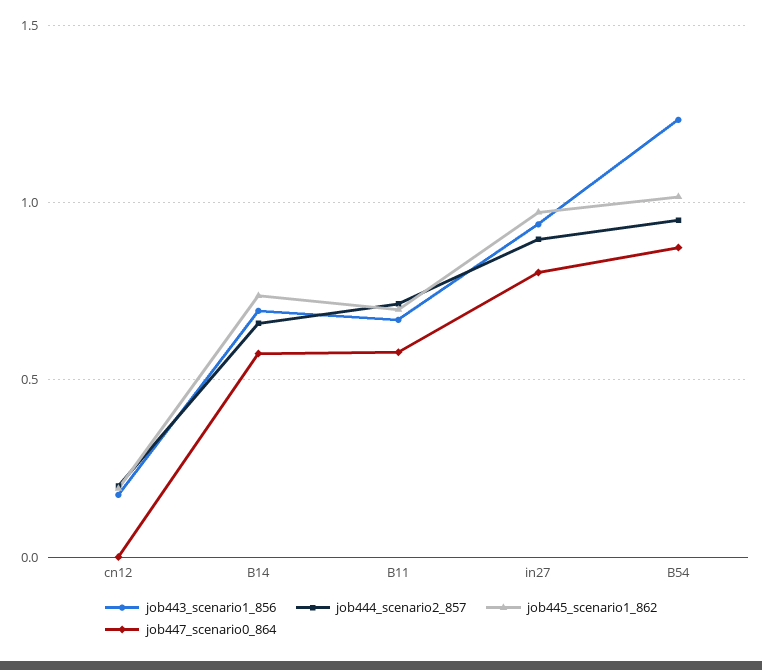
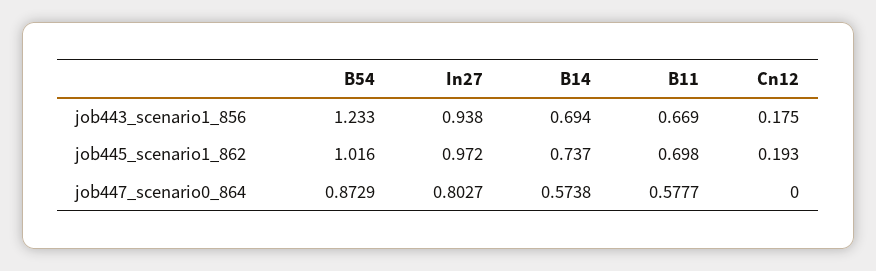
job444_scenario2_857, cn12: 0.2 -> none
job444_scenario2_857, B14: 0.65 -> none
job444_scenario2_857, B11: 0.7 -> none
job444_scenario2_857, in27: 0.9 -> none
job444_scenario2_857, B54: 0.95 -> none

